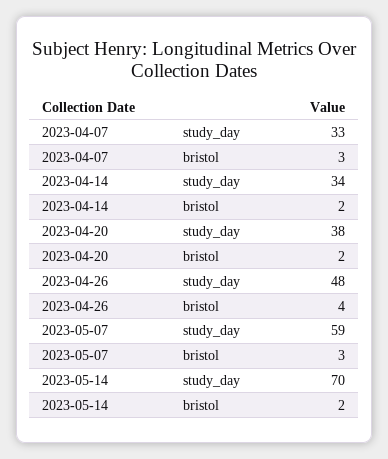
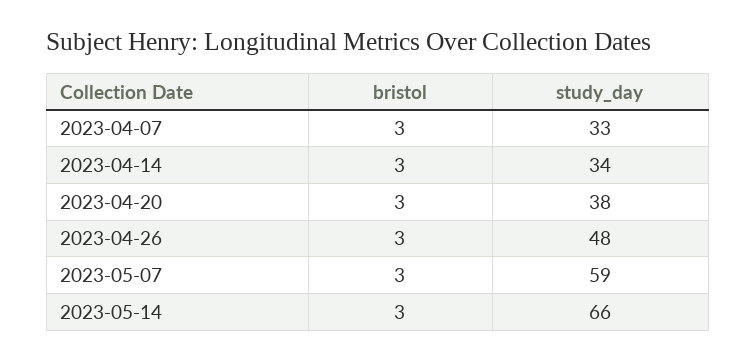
2023-04-14, bristol: 2 -> 3
2023-04-20, bristol: 2 -> 3
2023-04-26, bristol: 4 -> 3
2023-05-14, study_day: 70 -> 66
2023-05-14, bristol: 2 -> 3

